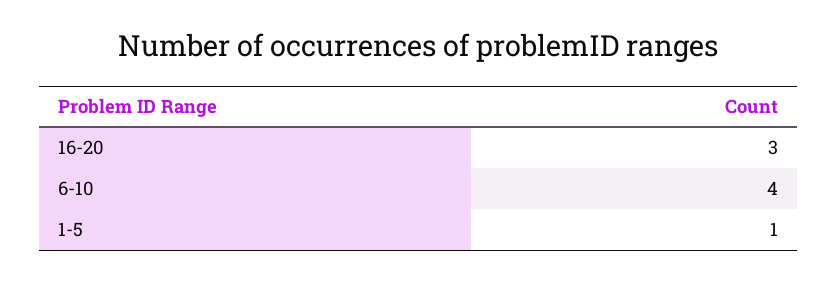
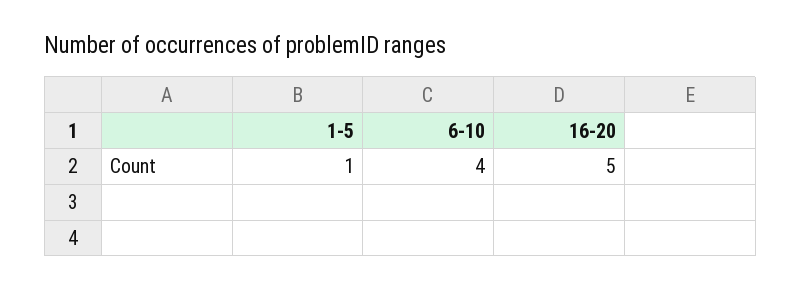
16-20: 3 -> 5

